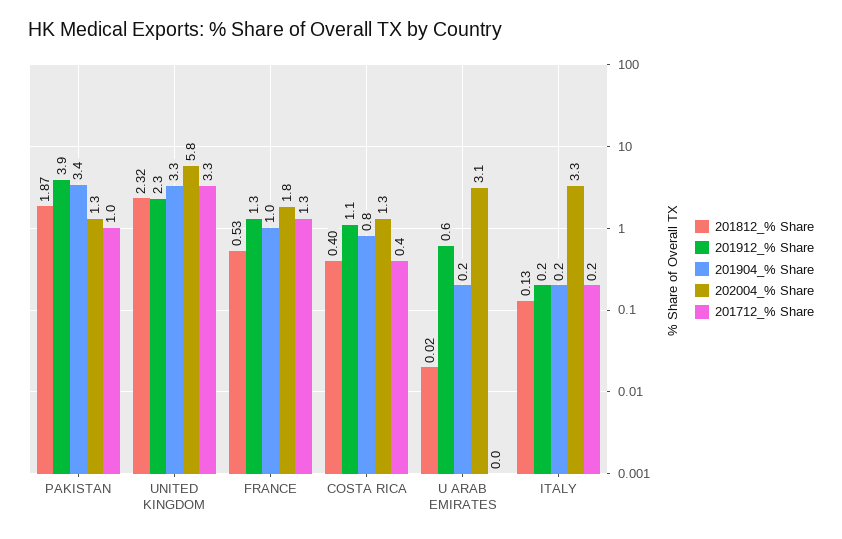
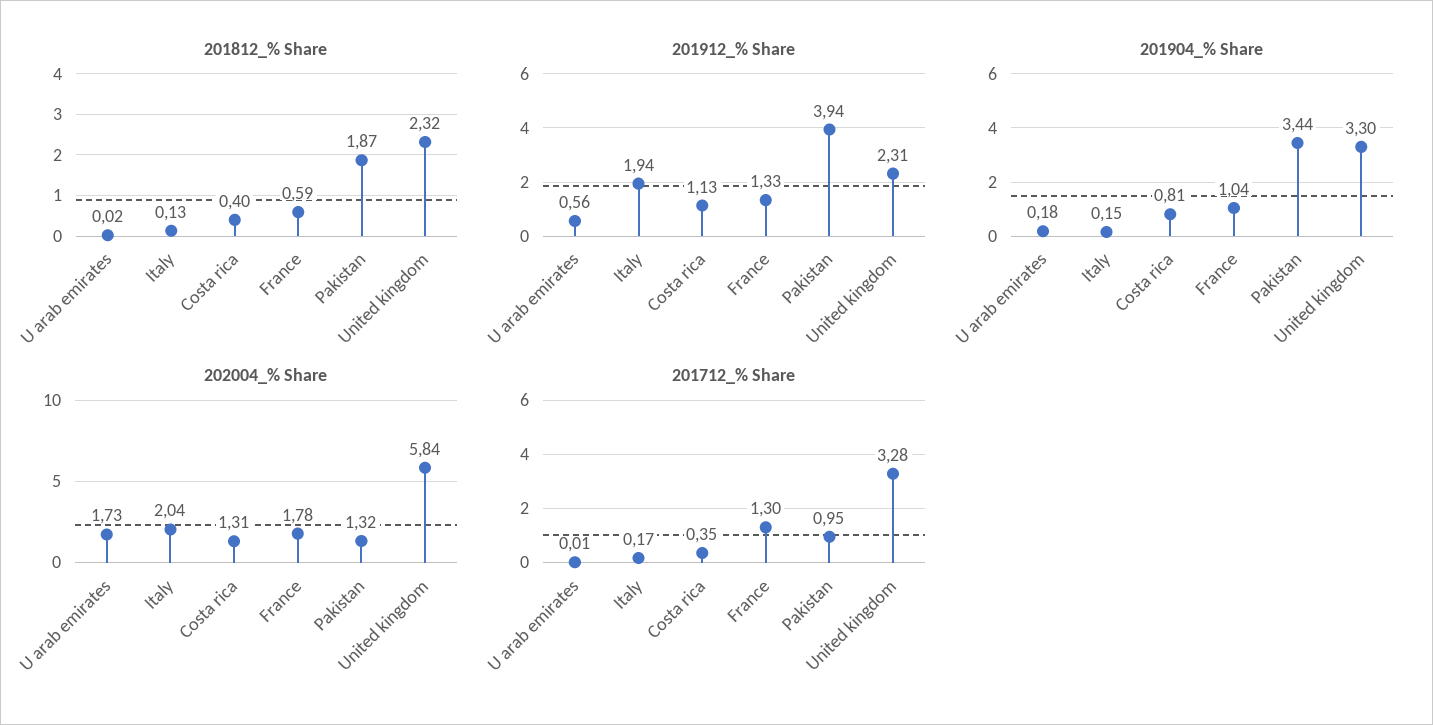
201812_% Share, FRANCE: 0.53 -> 0.59
202004_% Share, U ARAB EMIRATES: 3.1 -> 1.73
201912_% Share, ITALY: 0.2 -> 1.94
202004_% Share, ITALY: 3.3 -> 2.04

